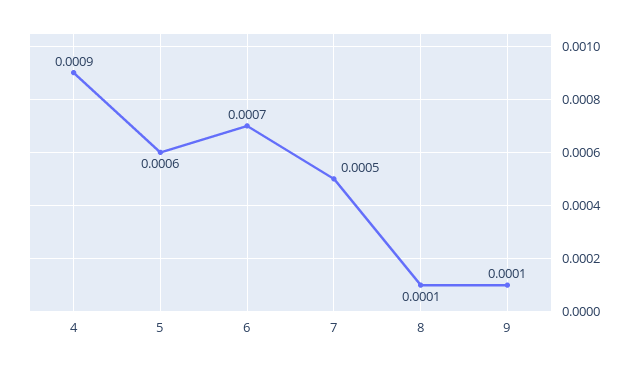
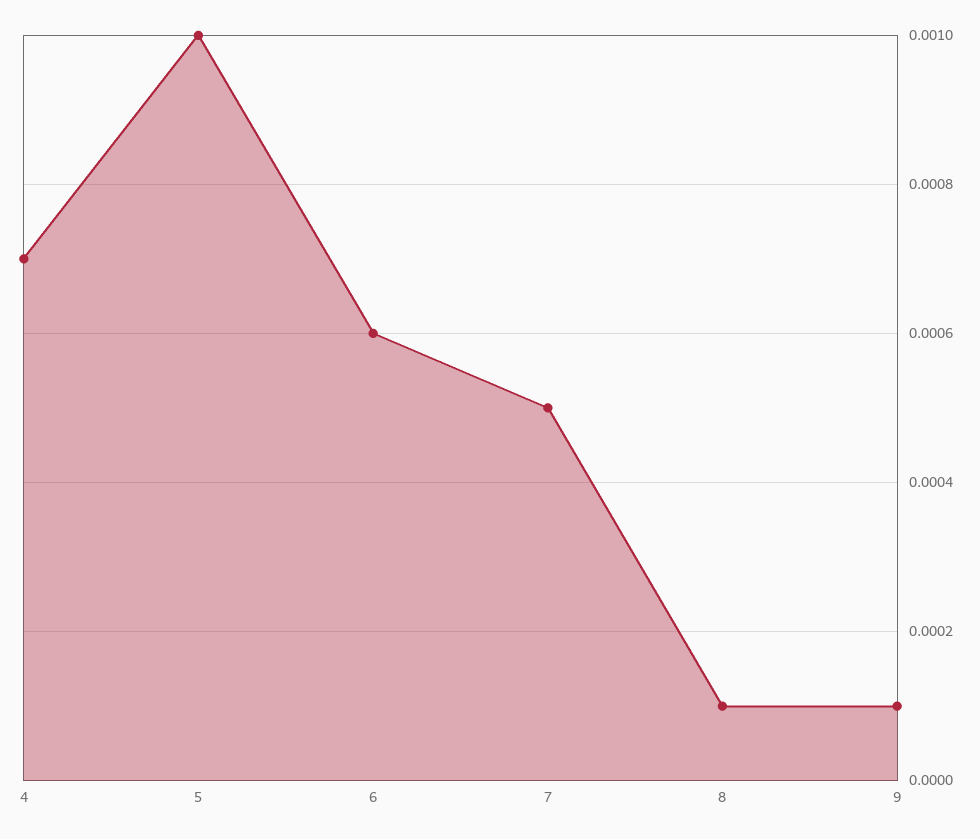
4: 0.0009 -> 0.0007
5: 0.0006 -> 0.001
6: 0.0007 -> 0.0006

